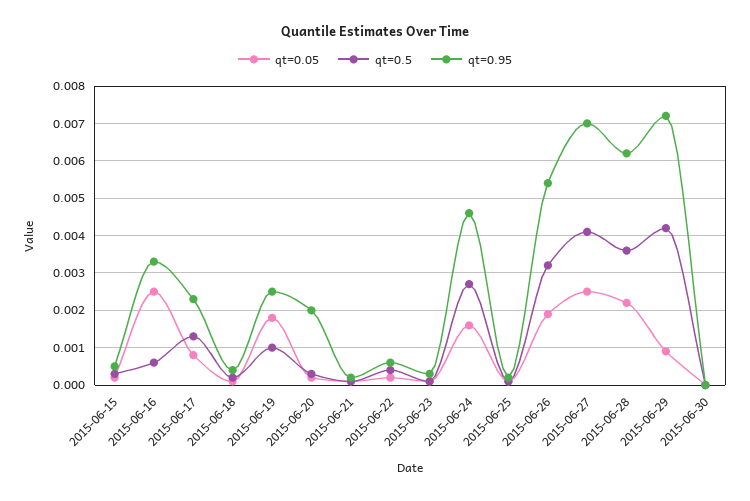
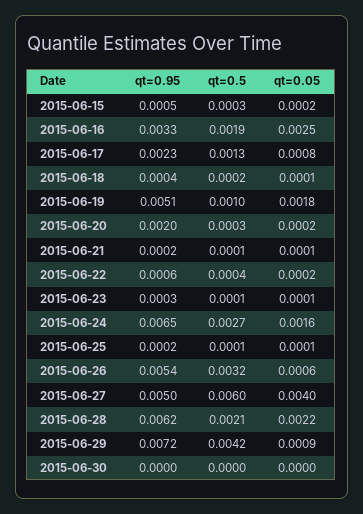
qt=0.5, 2015-06-16: 0.0005 -> 0.0019
qt=0.95, 2015-06-19: 0.0025 -> 0.0051
qt=0.95, 2015-06-24: 0.0045 -> 0.0065
qt=0.05, 2015-06-26: 0.002 -> 0.0006
qt=0.05, 2015-06-27: 0.0025 -> 0.004
qt=0.5, 2015-06-27: 0.004 -> 0.006
qt=0.95, 2015-06-27: 0.007 -> 0.005
qt=0.5, 2015-06-28: 0.0035 -> 0.0021

